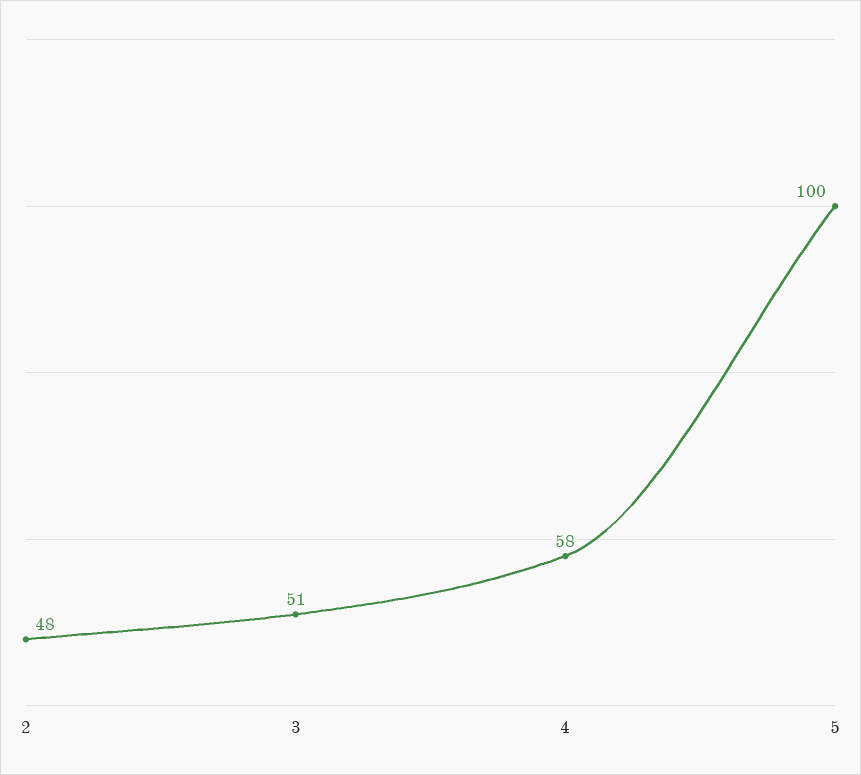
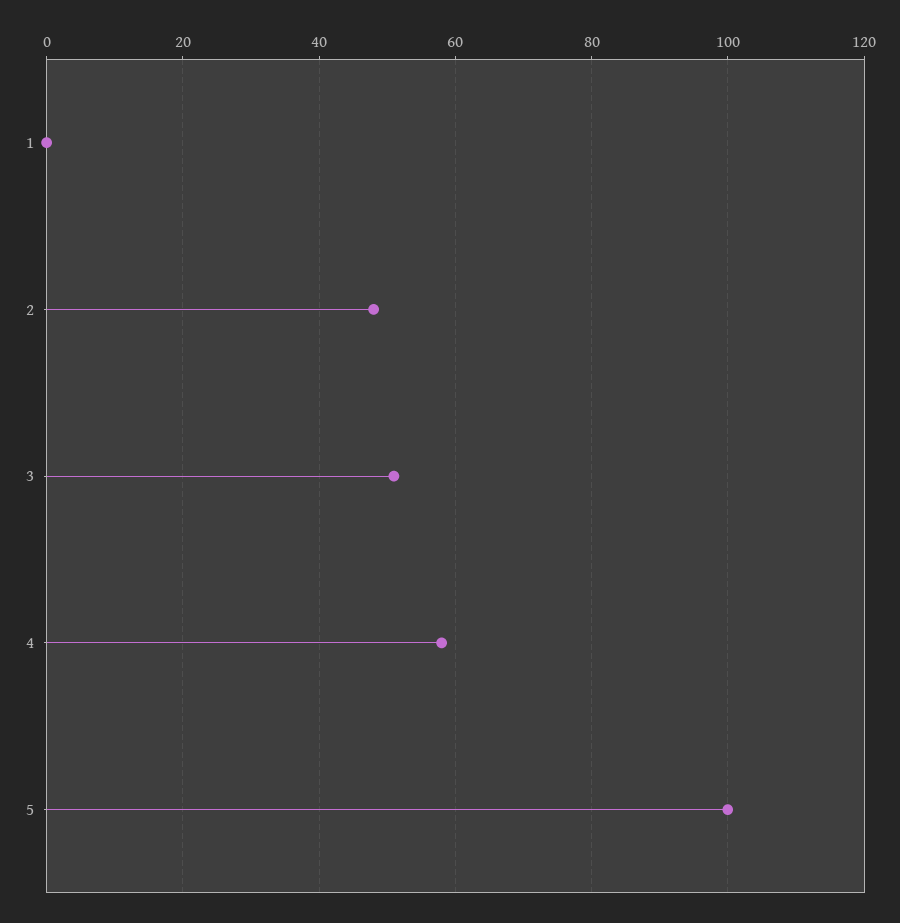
1: none -> 0

